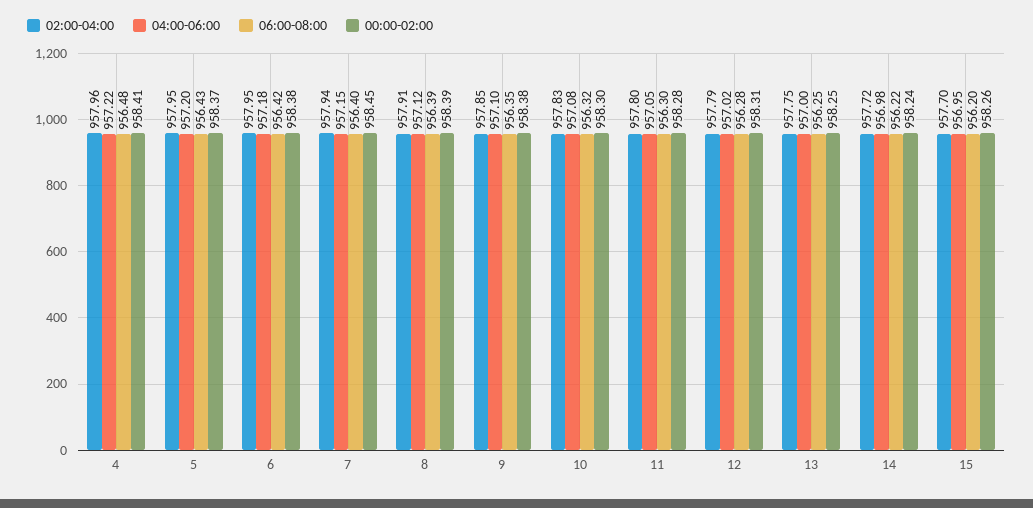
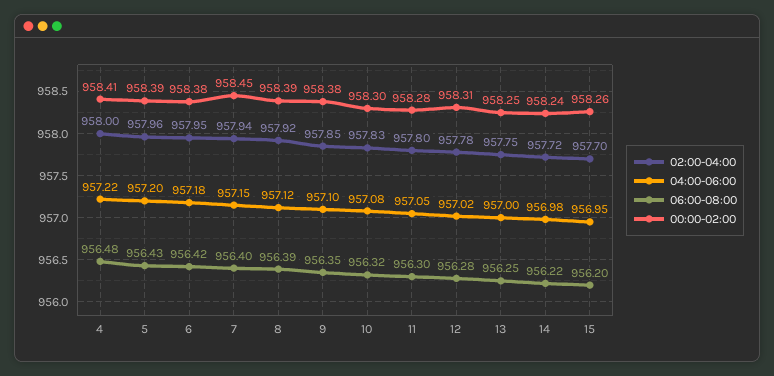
02:00-04:00, 4: 957.96 -> 958
02:00-04:00, 5: 957.95 -> 957.96
00:00-02:00, 5: 958.37 -> 958.39
02:00-04:00, 8: 957.91 -> 957.92
02:00-04:00, 12: 957.79 -> 957.78

